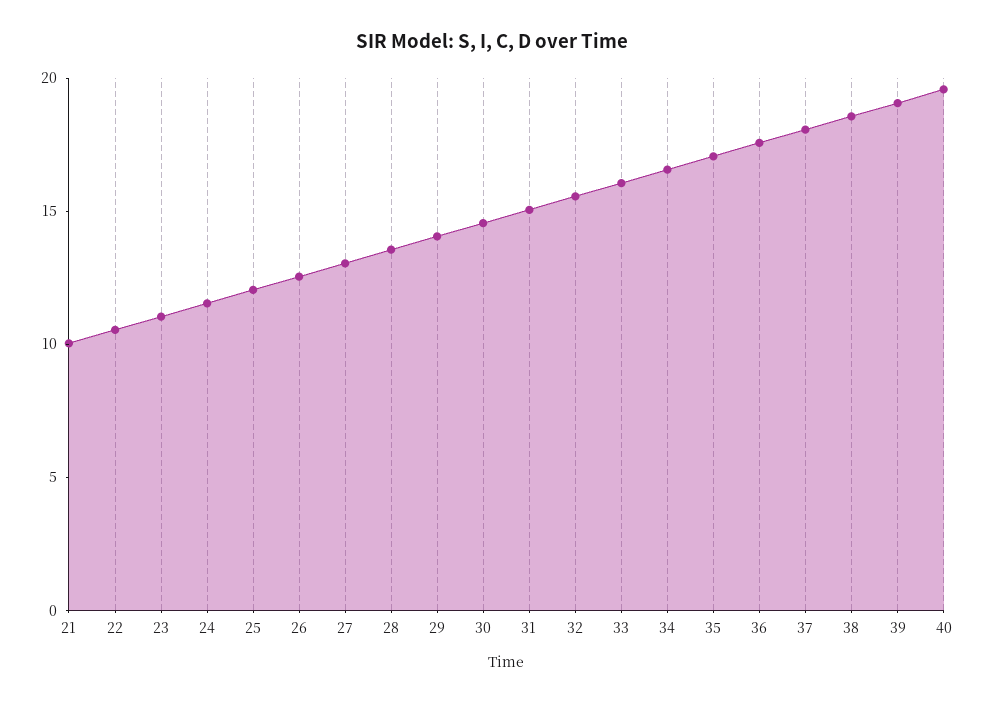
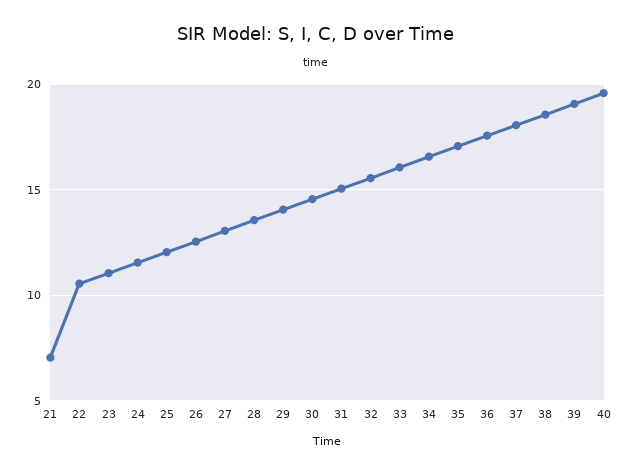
21: 10 -> 7

